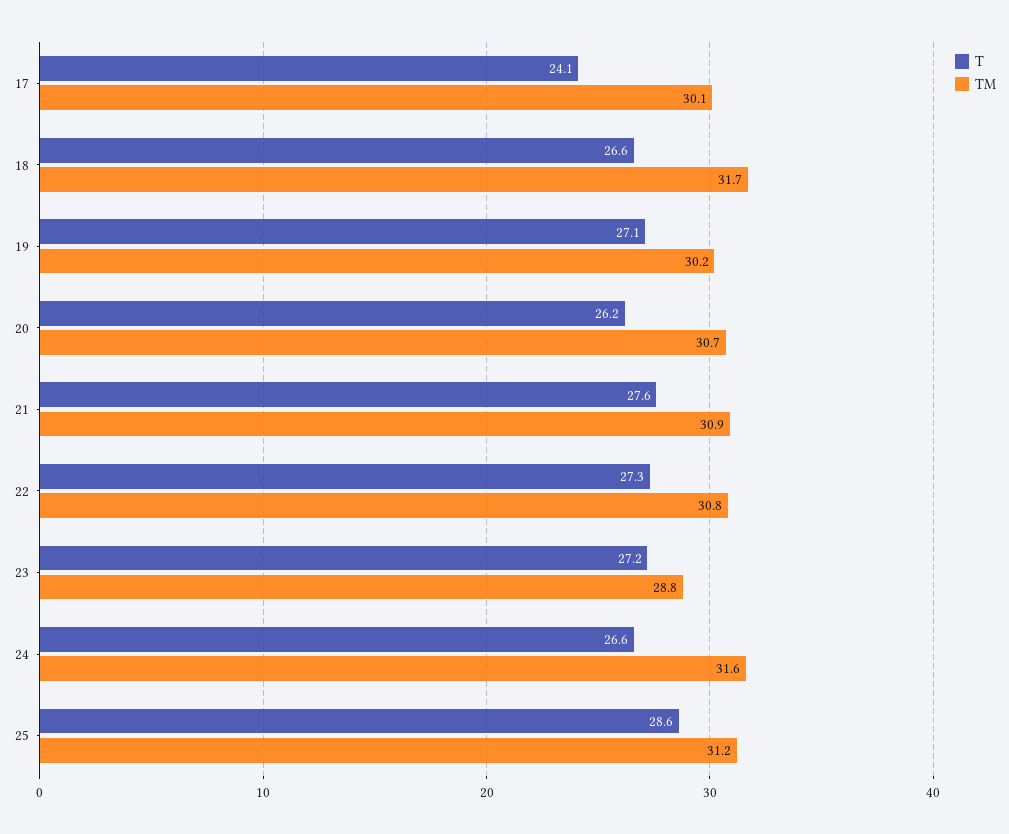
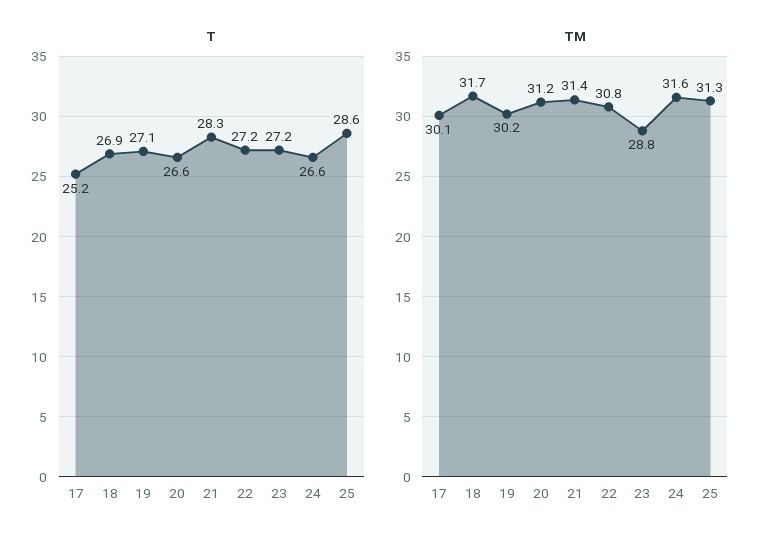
T, 17: 24.1 -> 25.2
T, 18: 26.6 -> 26.9
T, 20: 26.2 -> 26.6
TM, 20: 30.7 -> 31.2
T, 21: 27.6 -> 28.3
TM, 21: 30.9 -> 31.4
T, 22: 27.3 -> 27.2
TM, 25: 31.2 -> 31.3

